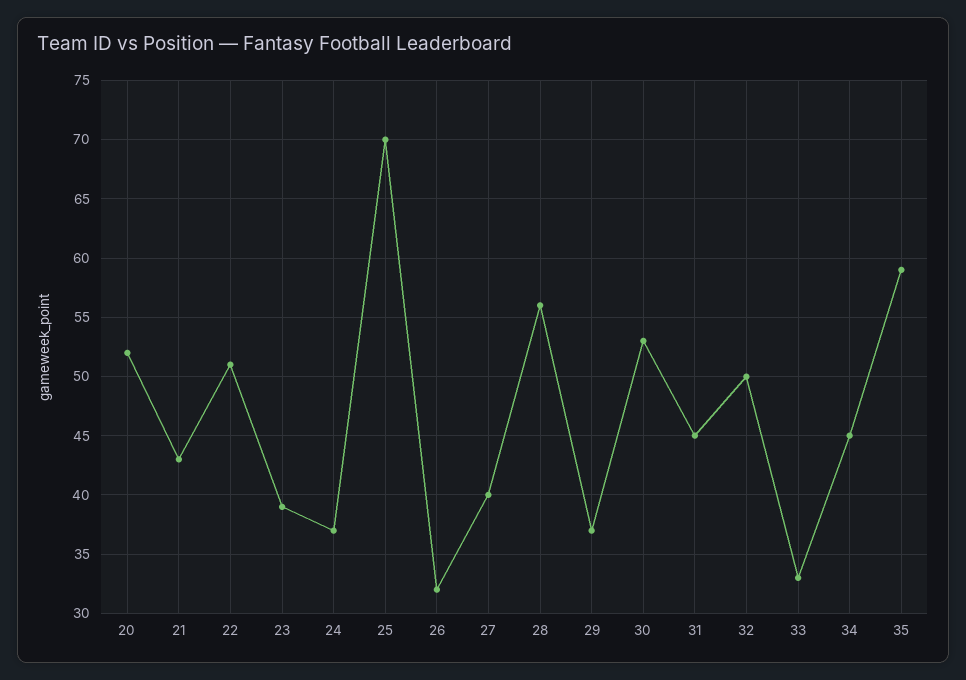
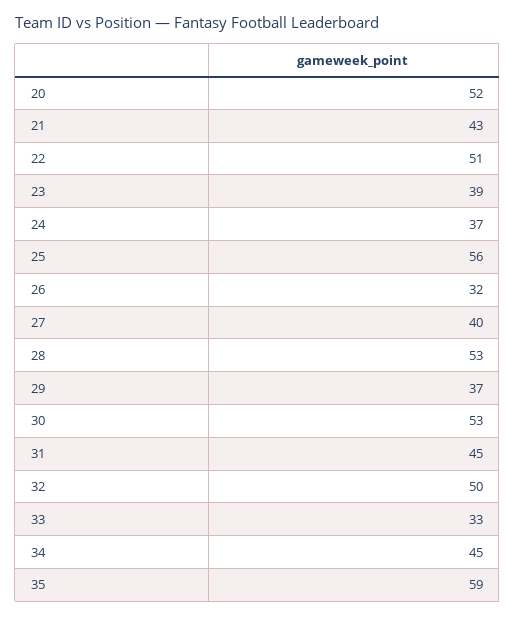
25: 70 -> 56
28: 56 -> 53

